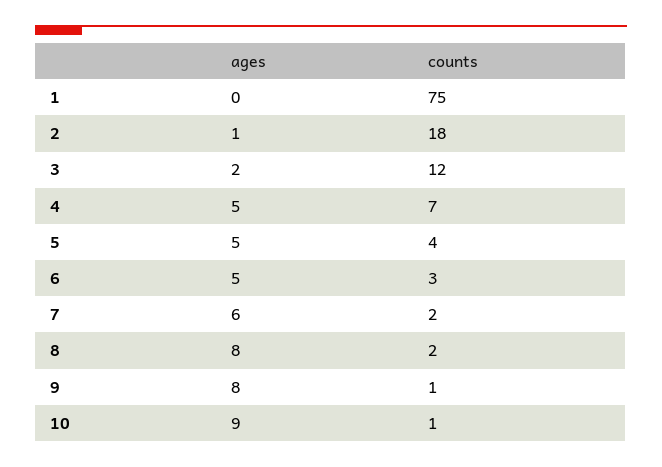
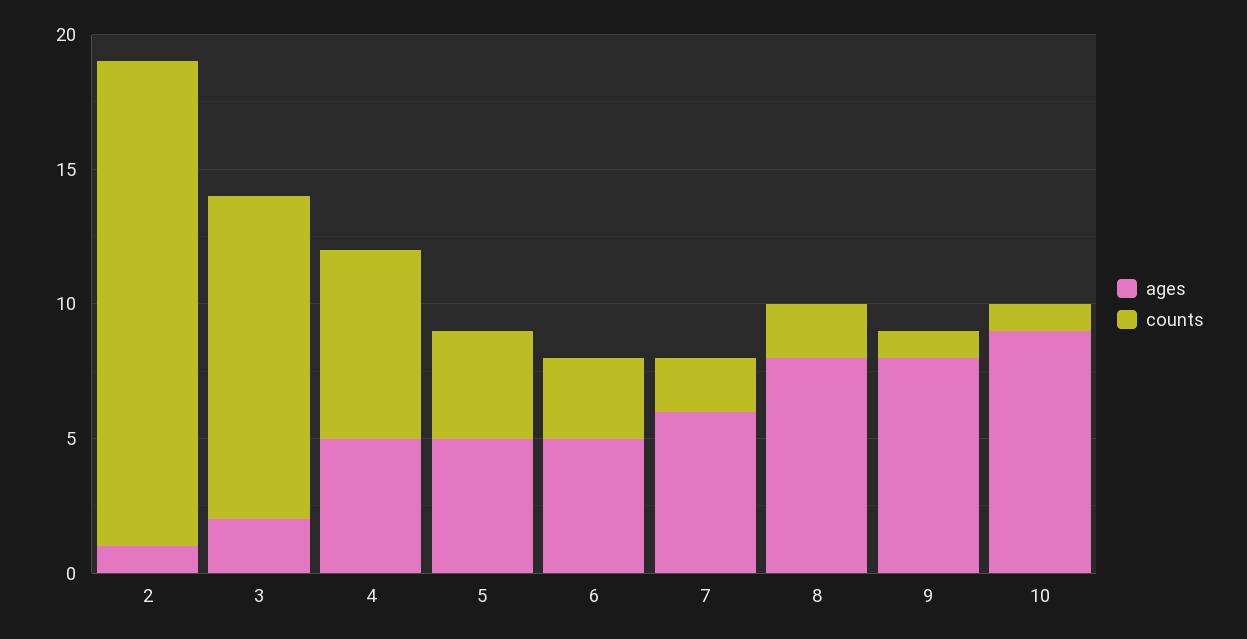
ages, 1: 0 -> none
counts, 1: 75 -> none

